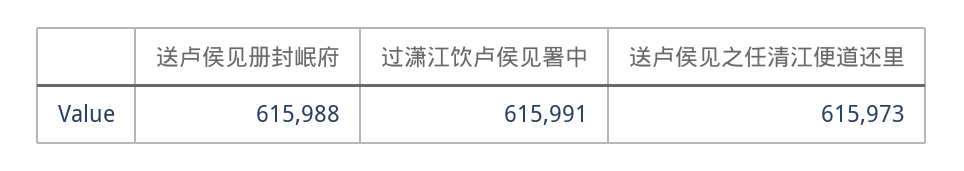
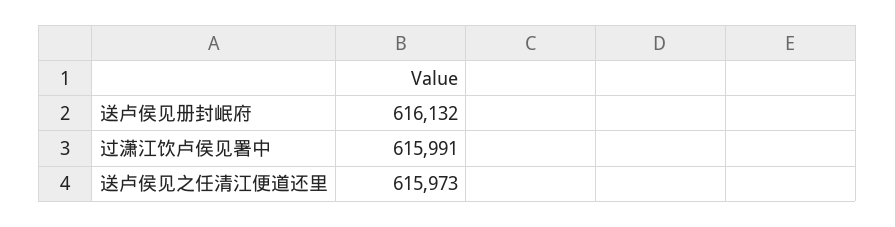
送卢侯见册封岷府: 615988 -> 616132

